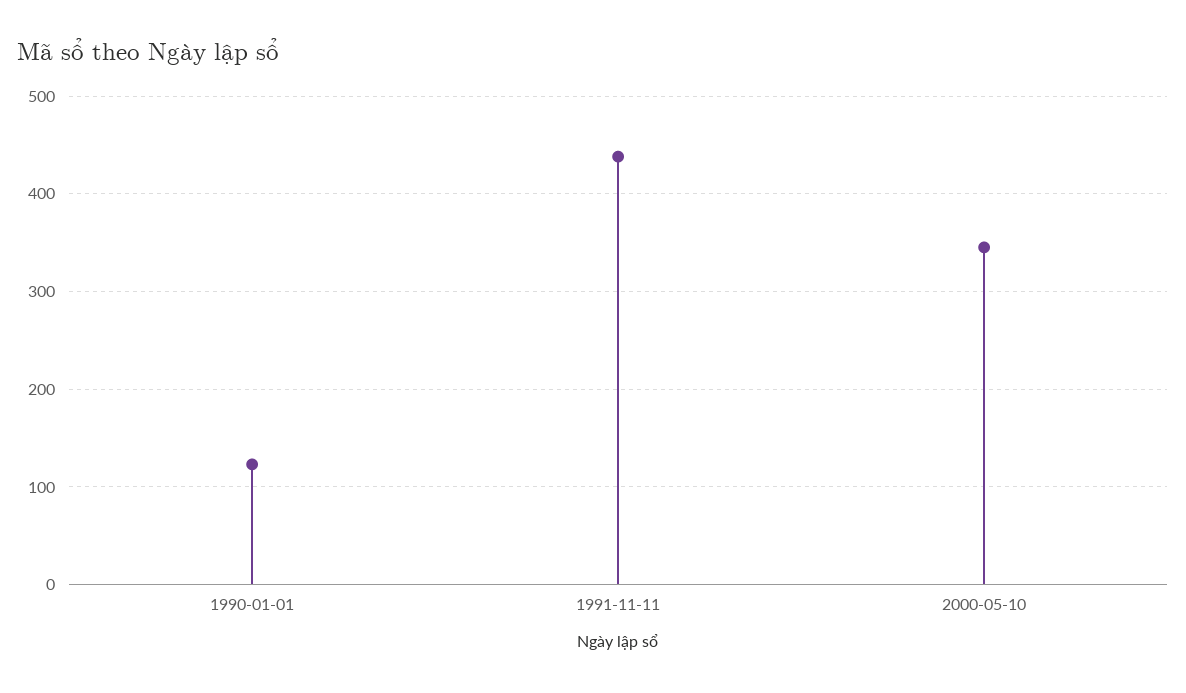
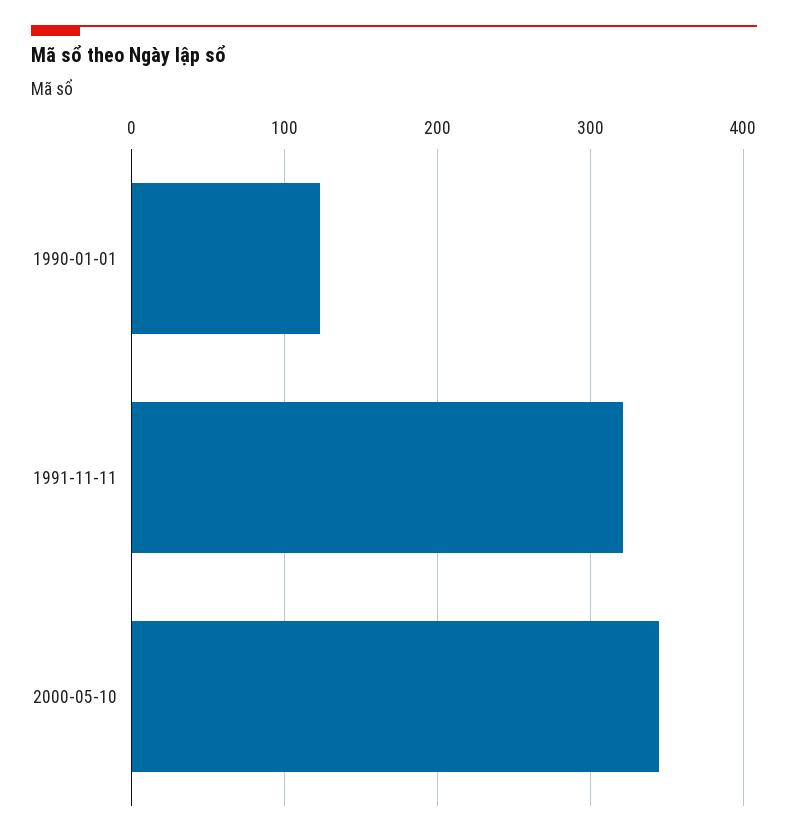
1991-11-11: 440 -> 320

